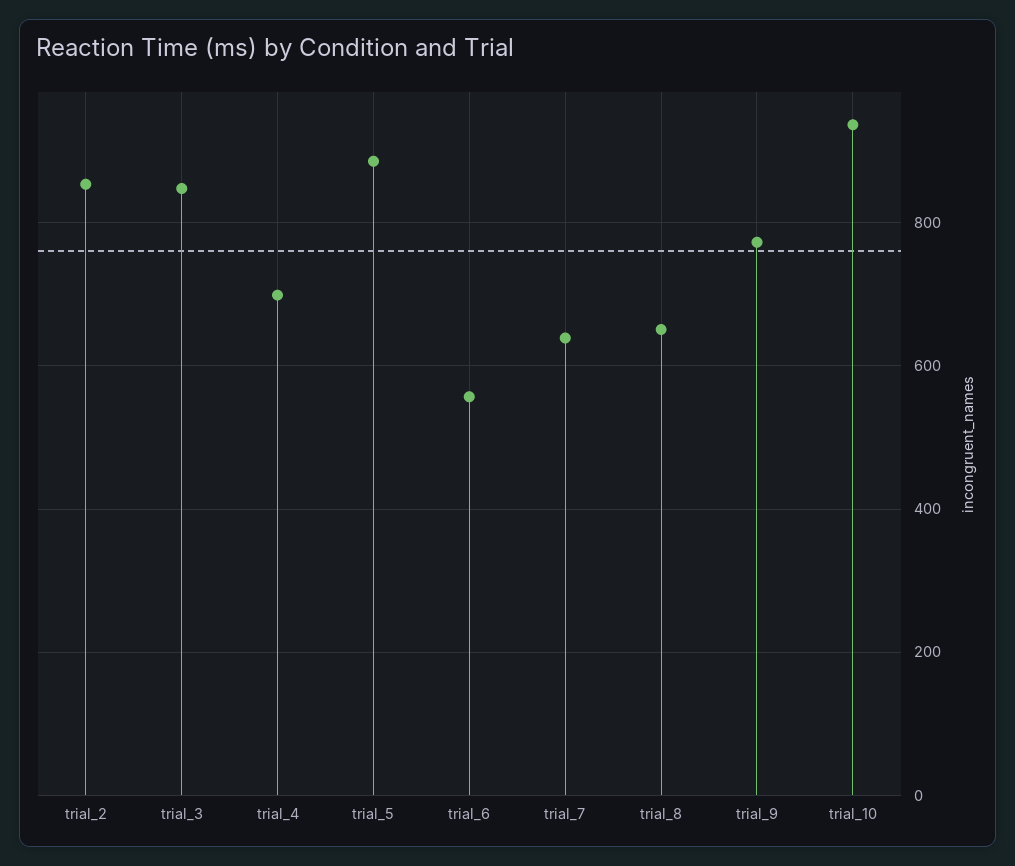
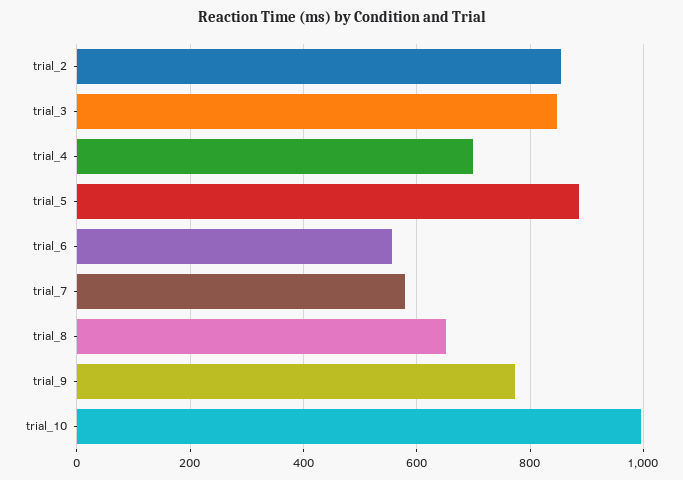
trial_7: 640 -> 580
trial_10: 940 -> 1000

